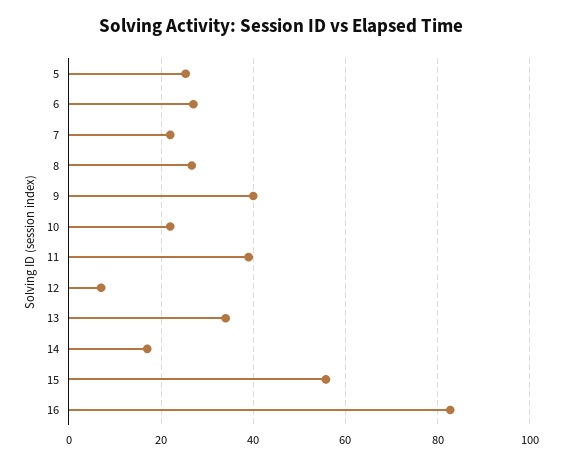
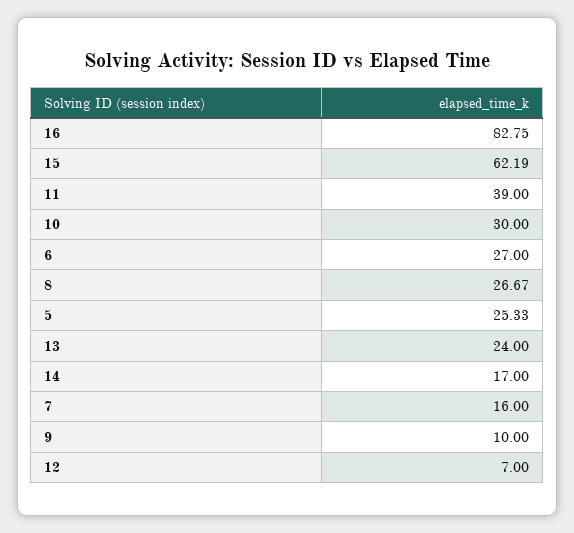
7: 22 -> 16
9: 40 -> 10
10: 22 -> 30
13: 34 -> 24
15: 56 -> 62.19

